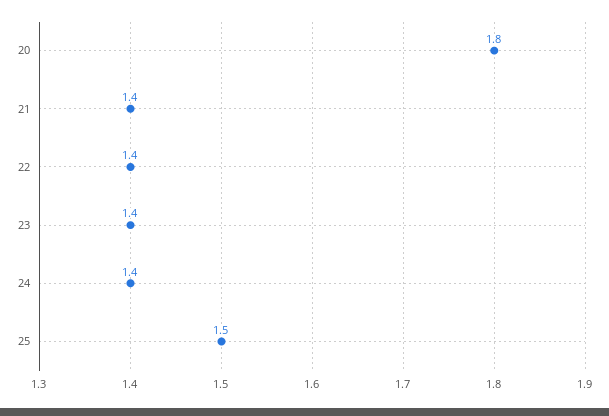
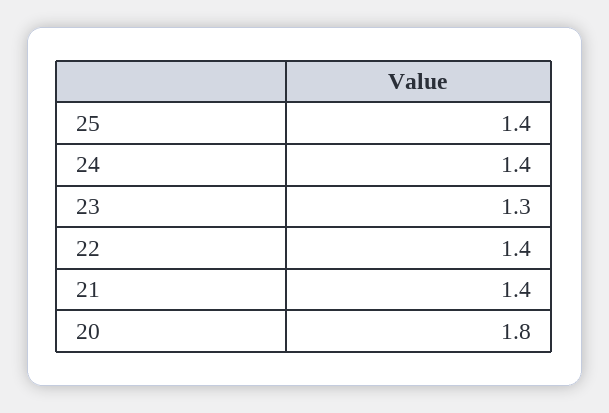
23: 1.4 -> 1.3
25: 1.5 -> 1.4

